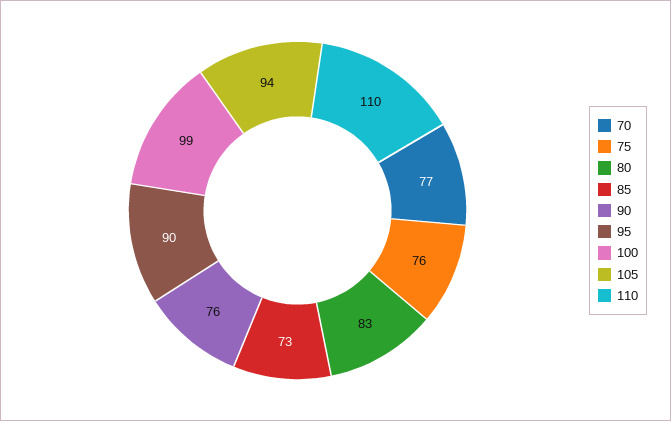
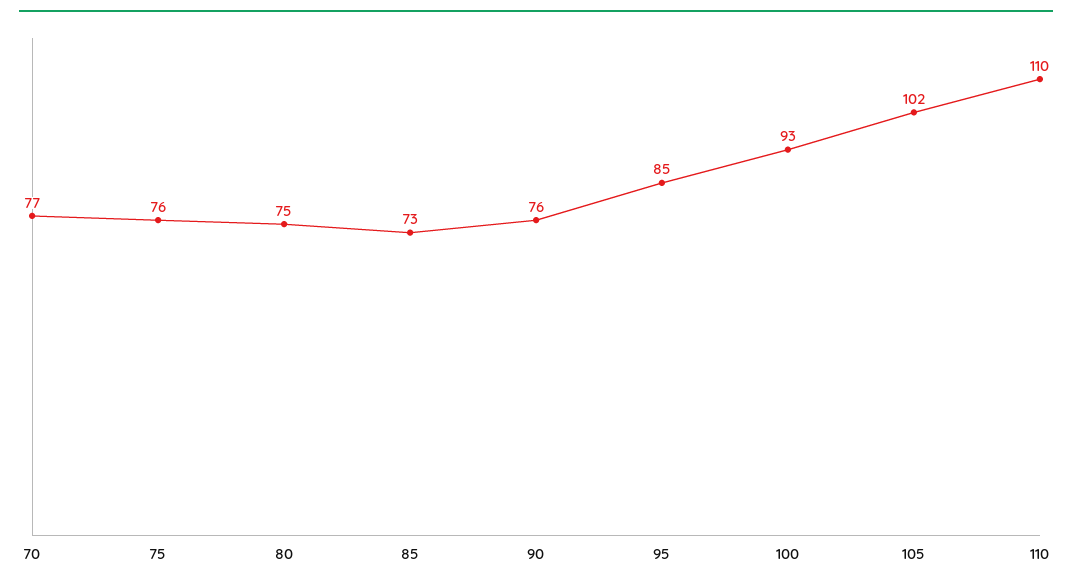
80: 83 -> 75
95: 90 -> 85
100: 99 -> 93
105: 94 -> 102

